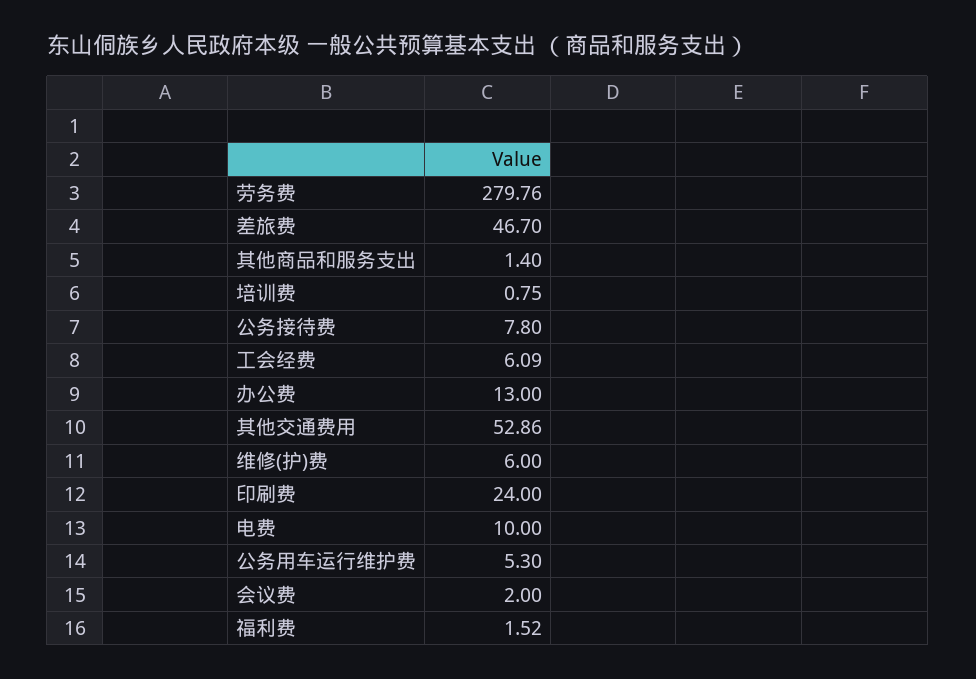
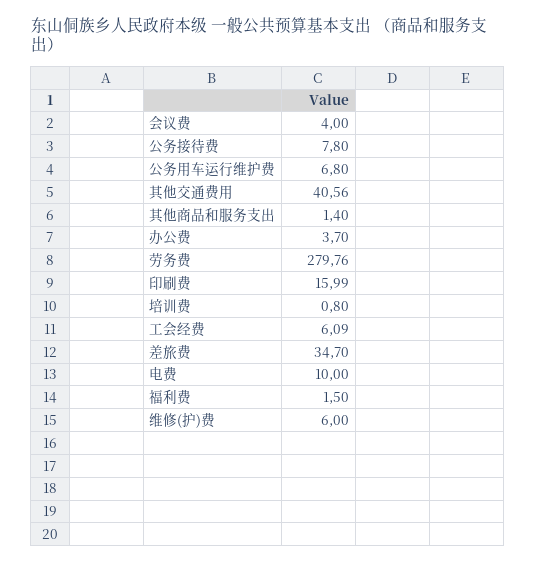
差旅费: 46.7 -> 34.7
培训费: 0.75 -> 0.8
办公费: 13 -> 3.7
其他交通费用: 52.86 -> 40.56
印刷费: 24 -> 15.99
公务用车运行维护费: 5.3 -> 6.8
会议费: 2 -> 4
福利费: 1.52 -> 1.5

